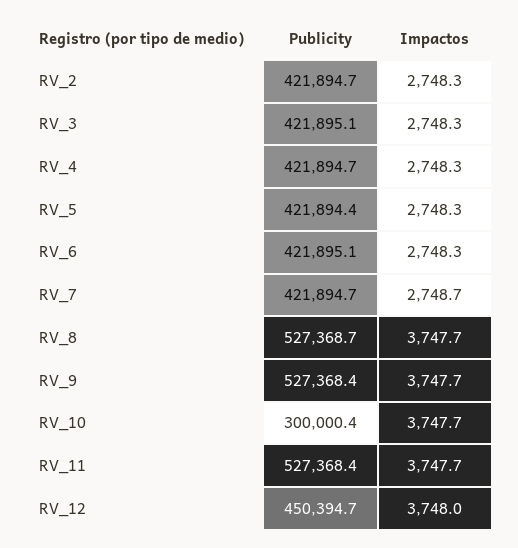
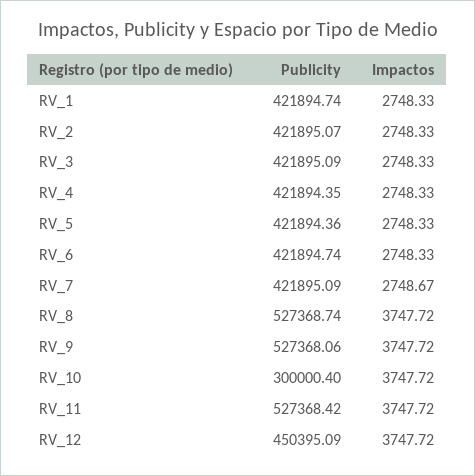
Publicity, RV_2: 421894.7 -> 421895.07
Publicity, RV_4: 421894.7 -> 421894.35
Publicity, RV_6: 421895.1 -> 421894.74
Publicity, RV_7: 421894.7 -> 421895.09
Publicity, RV_9: 527368.4 -> 527368.06
Publicity, RV_12: 450394.7 -> 450395.09
Impactos, RV_12: 3748 -> 3747.72
Publicity, RV_1: none -> 421894.74
Impactos, RV_1: none -> 2748.33

